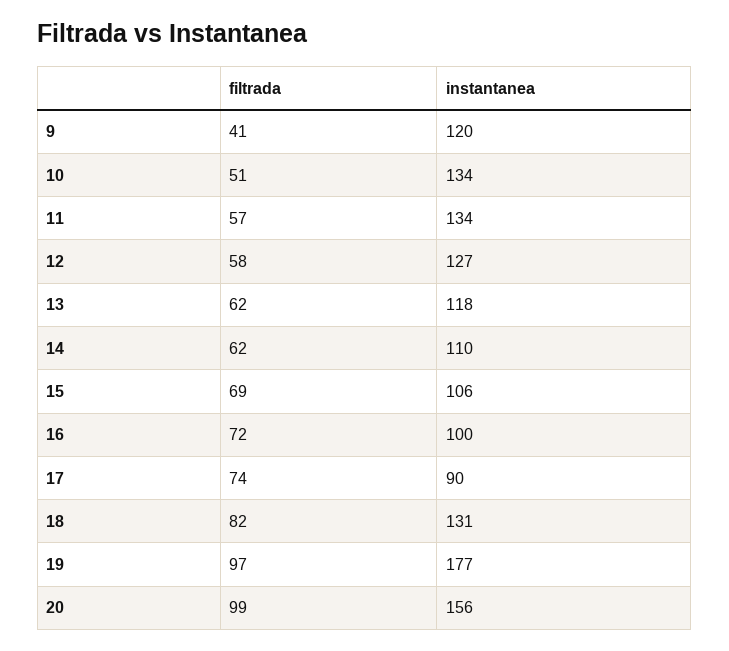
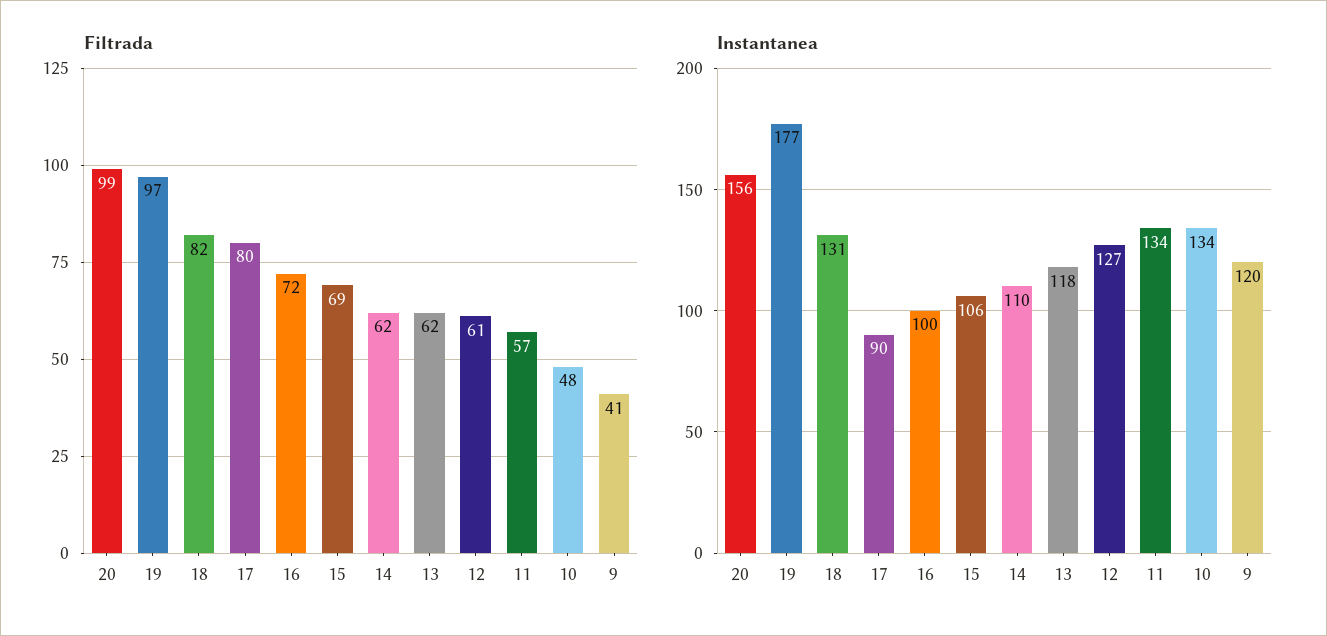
filtrada, 10: 51 -> 48
filtrada, 12: 58 -> 61
filtrada, 17: 74 -> 80

